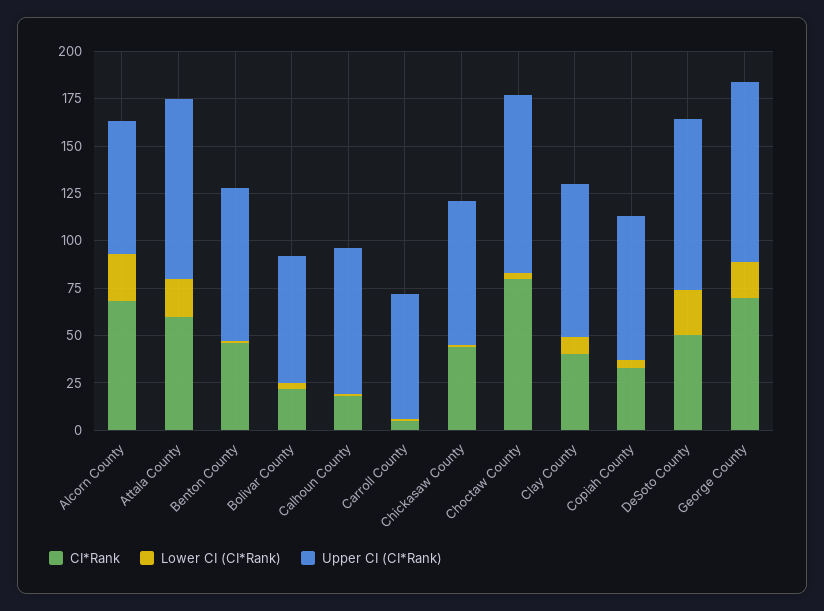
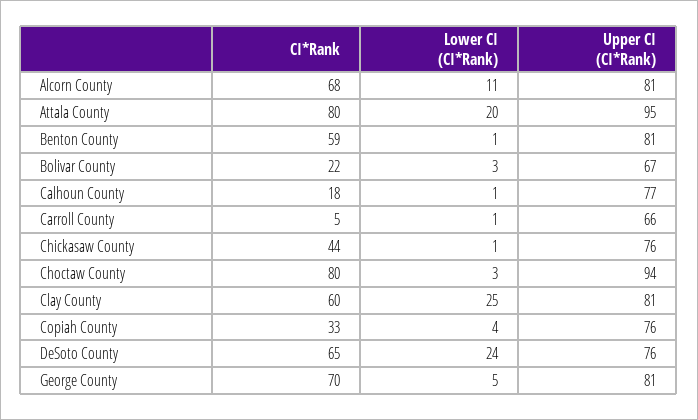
Lower CI (CI*Rank), Alcorn County: 25 -> 11
Upper CI (CI*Rank), Alcorn County: 70 -> 81
CI*Rank, Attala County: 60 -> 80
CI*Rank, Benton County: 45 -> 59
CI*Rank, Clay County: 40 -> 60
Lower CI (CI*Rank), Clay County: 10 -> 25
CI*Rank, DeSoto County: 50 -> 65
Upper CI (CI*Rank), DeSoto County: 90 -> 76
Lower CI (CI*Rank), George County: 20 -> 5
Upper CI (CI*Rank), George County: 95 -> 81

